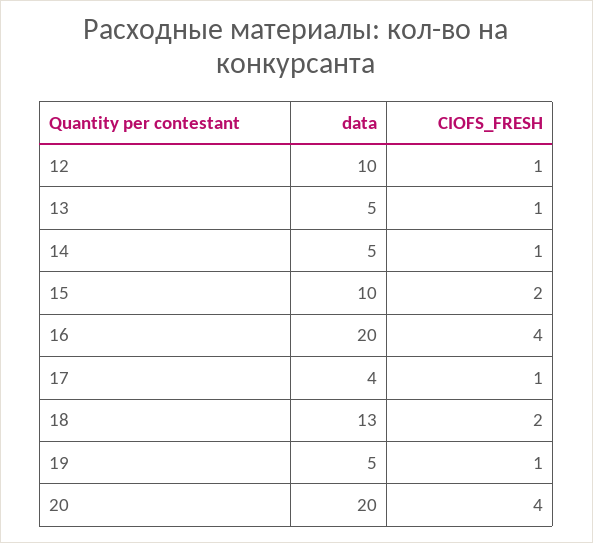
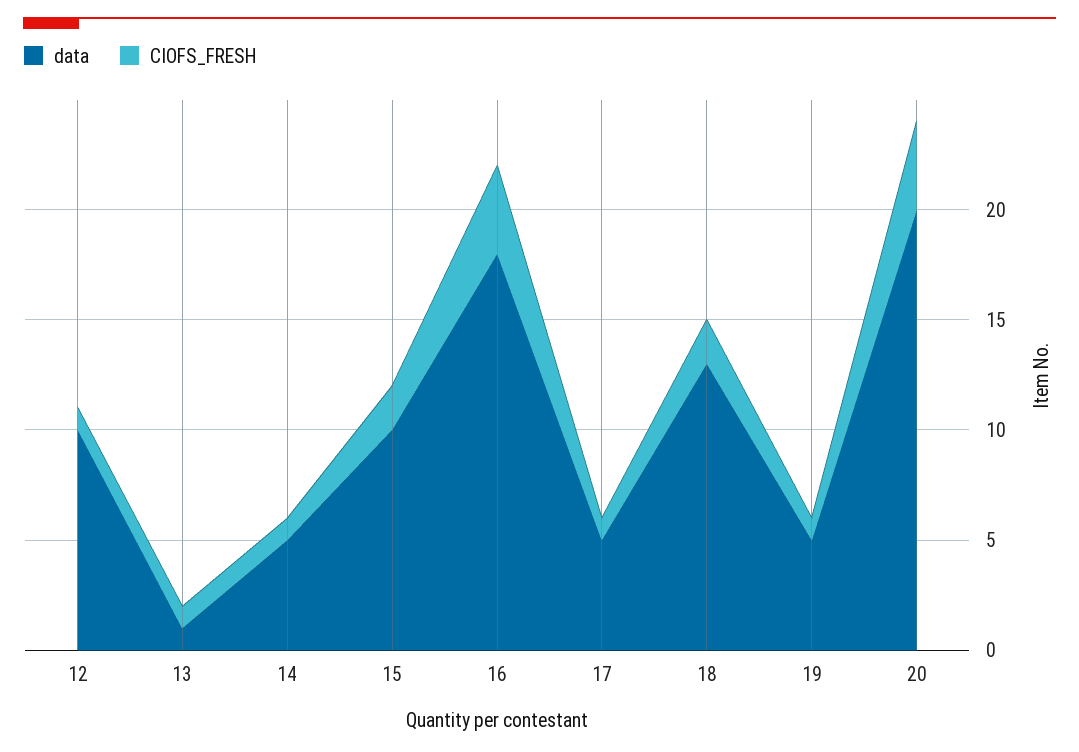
data, 13: 5 -> 1
data, 16: 20 -> 18
data, 17: 4 -> 5

